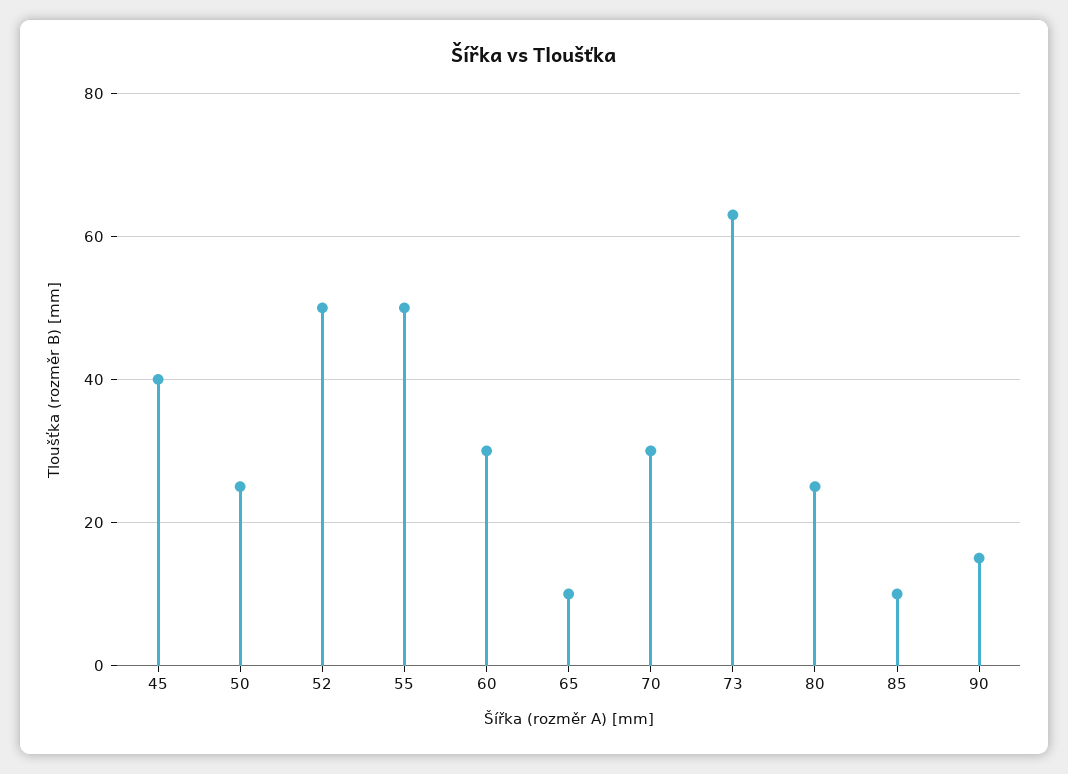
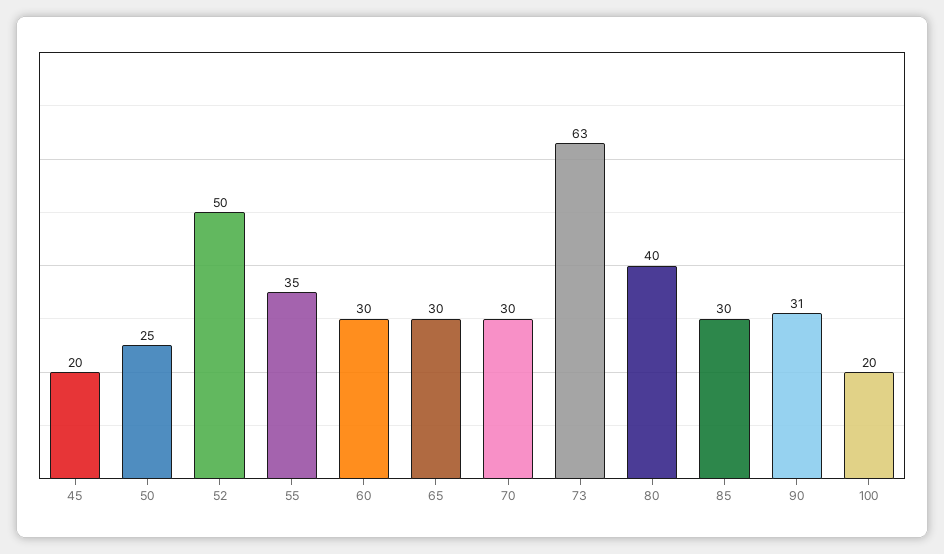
45: 40 -> 20
55: 50 -> 35
65: 10 -> 30
80: 25 -> 40
85: 10 -> 30
90: 15 -> 31
100: none -> 20

